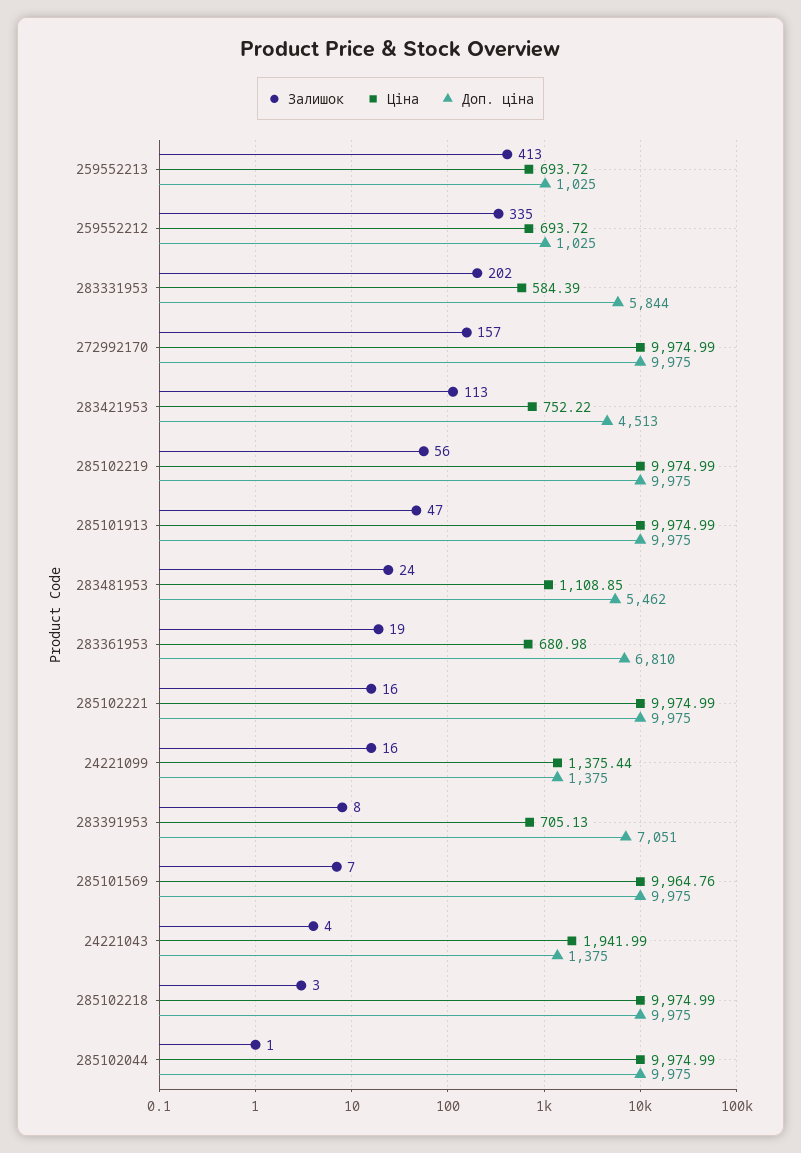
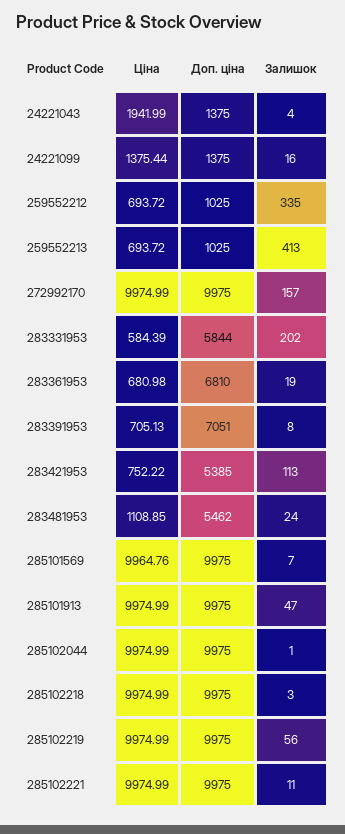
Доп. ціна, 283421953: 4513 -> 5385
Залишок, 285102221: 16 -> 11

